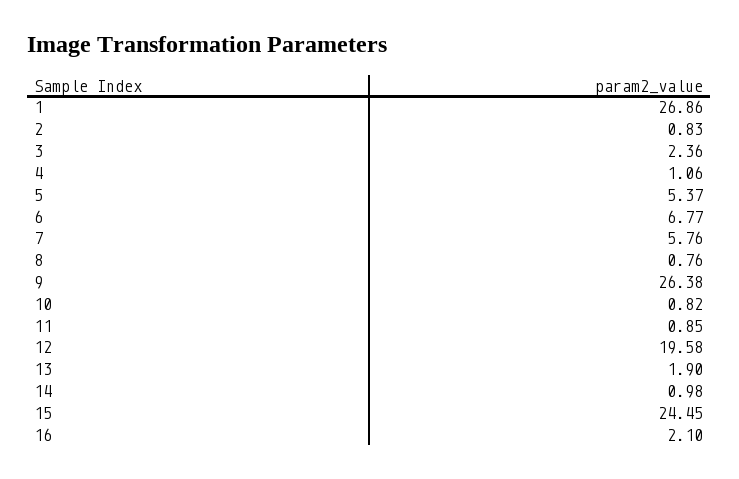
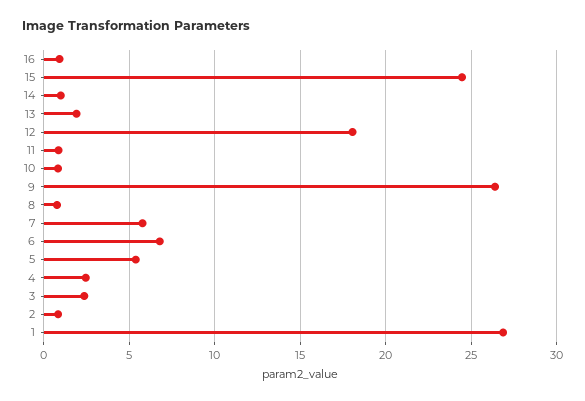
4: 1.06 -> 2.5
12: 19.58 -> 18
16: 2.1 -> 1

